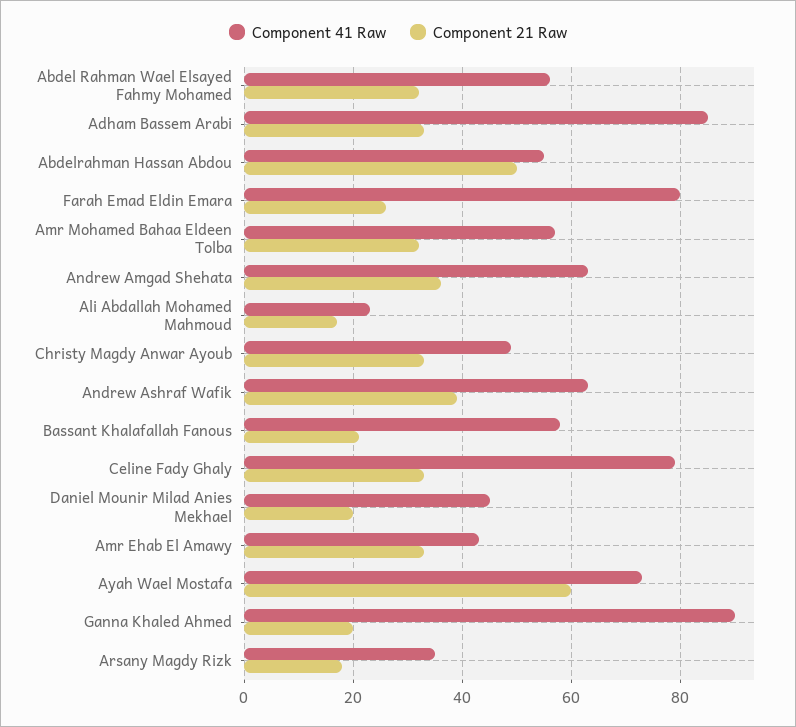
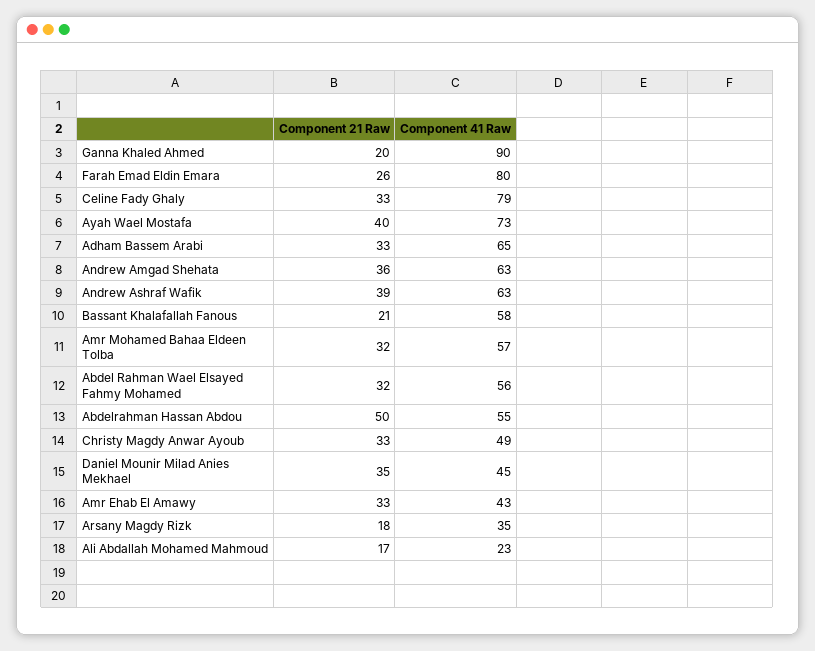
Component 41 Raw, Adham Bassem Arabi: 85 -> 65
Component 21 Raw, Daniel Mounir Milad Anies Mekhael: 20 -> 35
Component 21 Raw, Ayah Wael Mostafa: 60 -> 40

